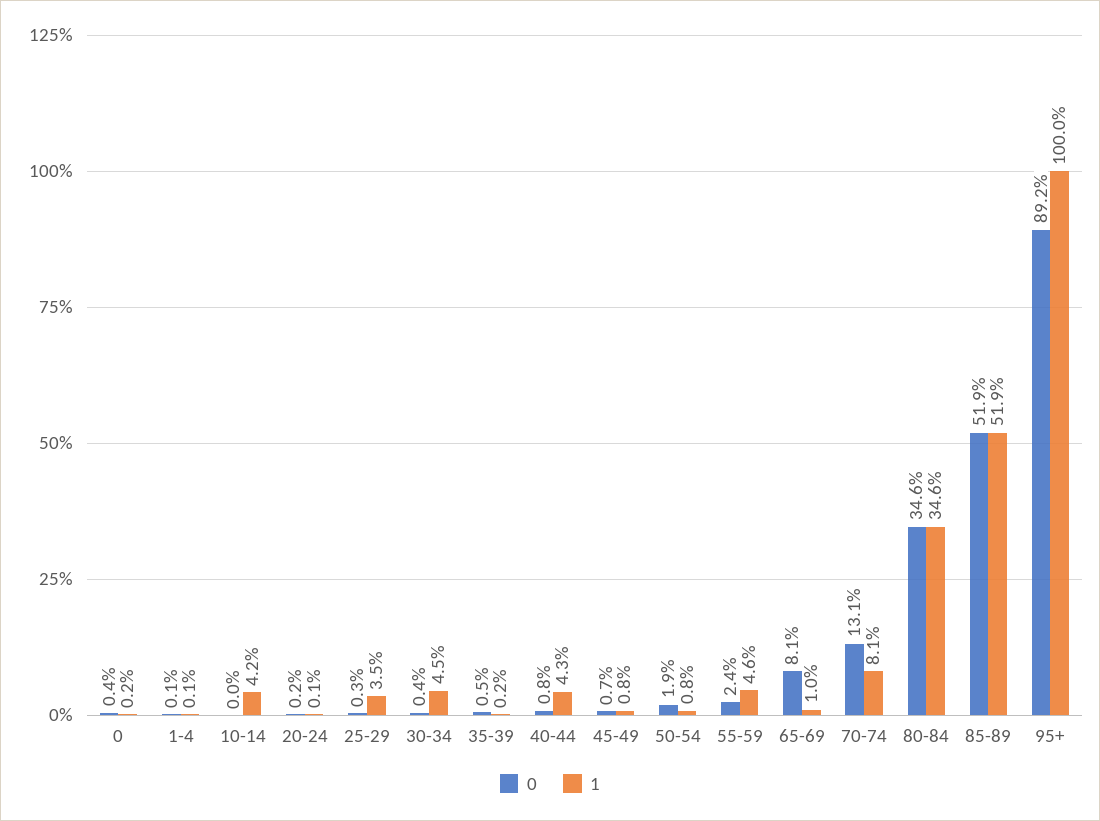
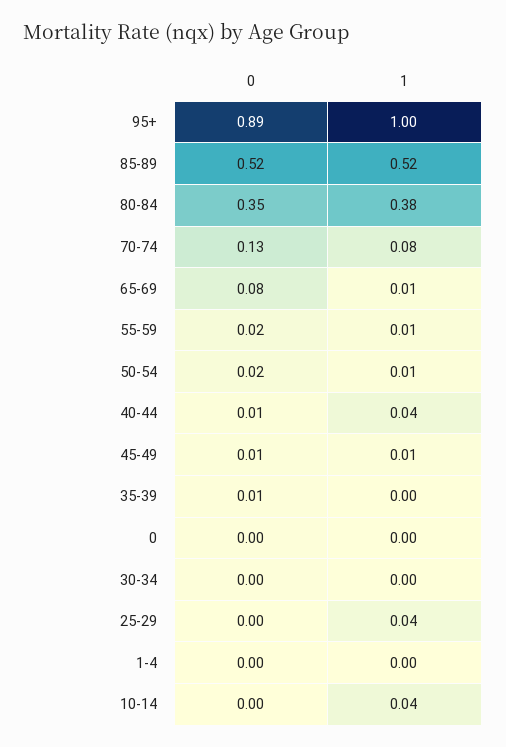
0, 20-24: 0.002 -> none
1, 20-24: 0.001 -> none
1, 30-34: 0.045 -> 0
1, 55-59: 0.046 -> 0.01
1, 80-84: 0.346 -> 0.38

